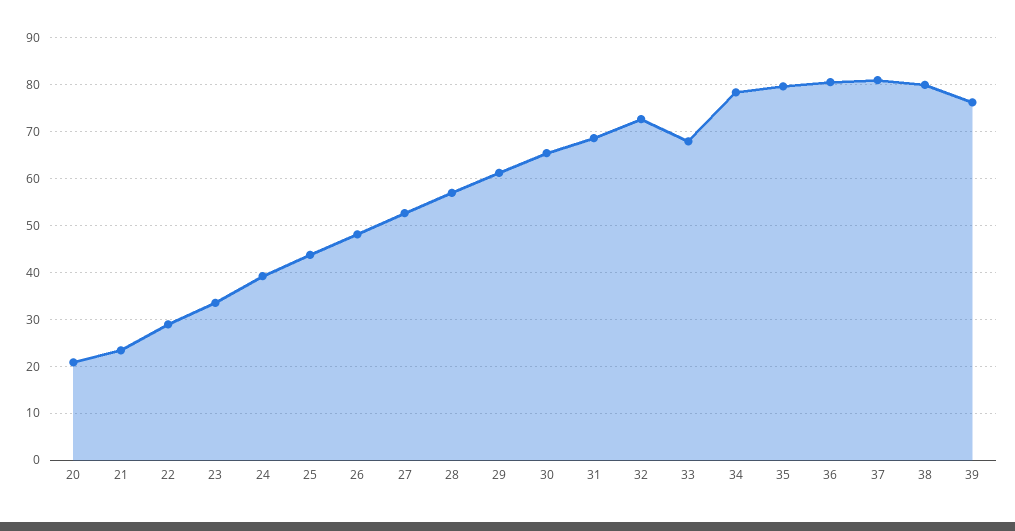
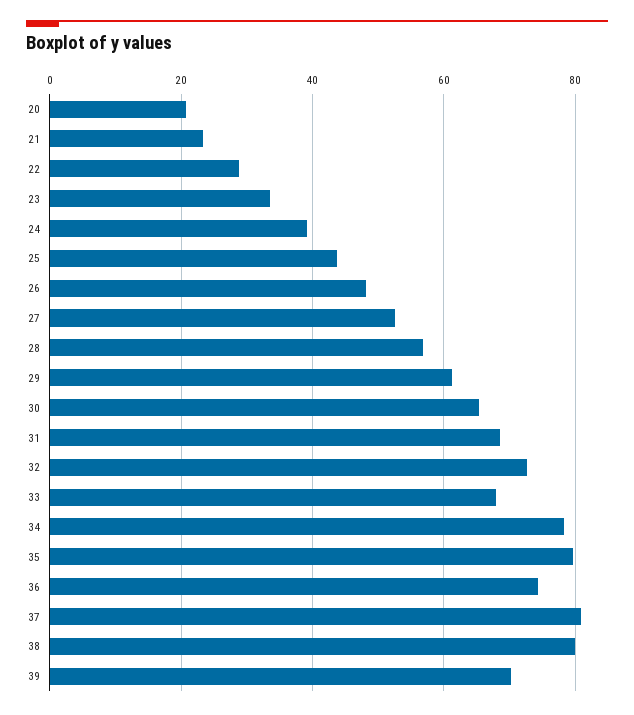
36: 80 -> 74
39: 76 -> 70

